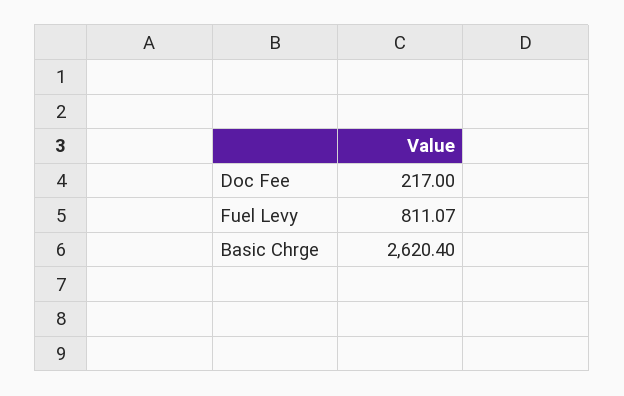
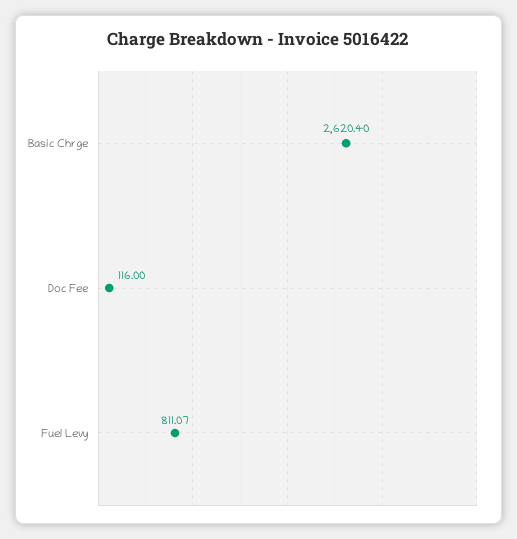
Doc Fee: 217 -> 116

